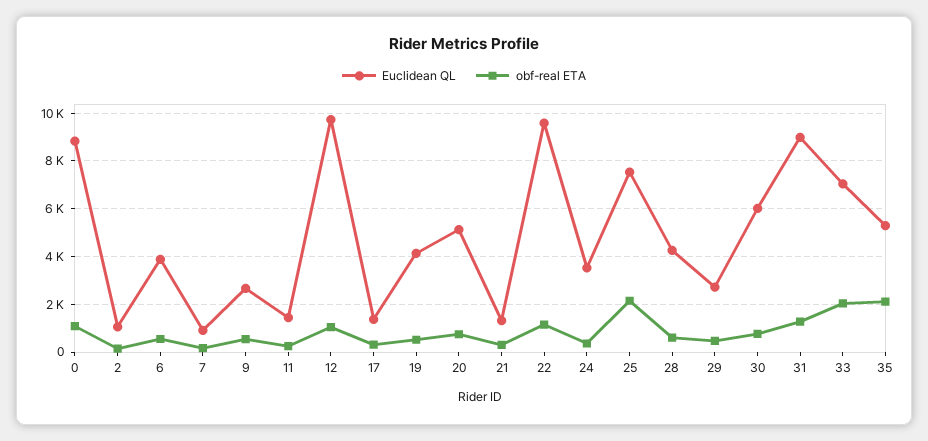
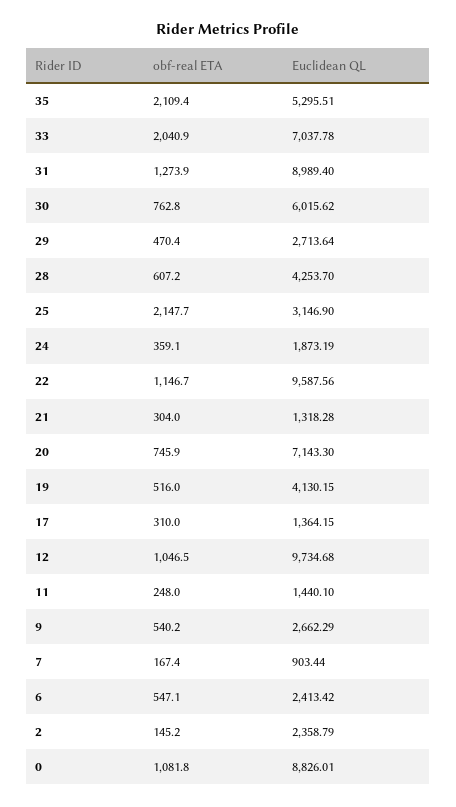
Euclidean QL, 2: 1000 -> 2358.79
Euclidean QL, 6: 4000 -> 2413.42
Euclidean QL, 20: 5000 -> 7143.3
Euclidean QL, 24: 3500 -> 1873.19
Euclidean QL, 25: 7500 -> 3146.9

